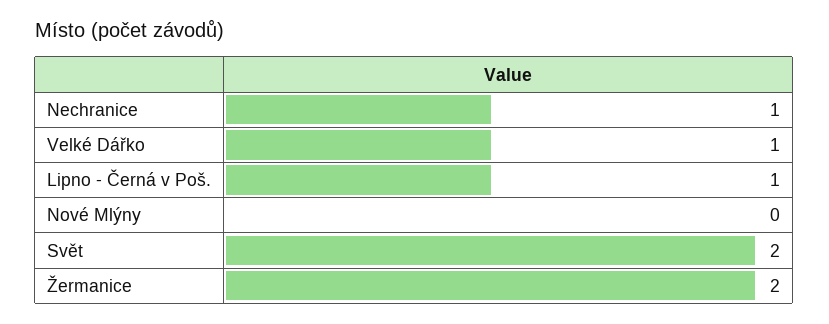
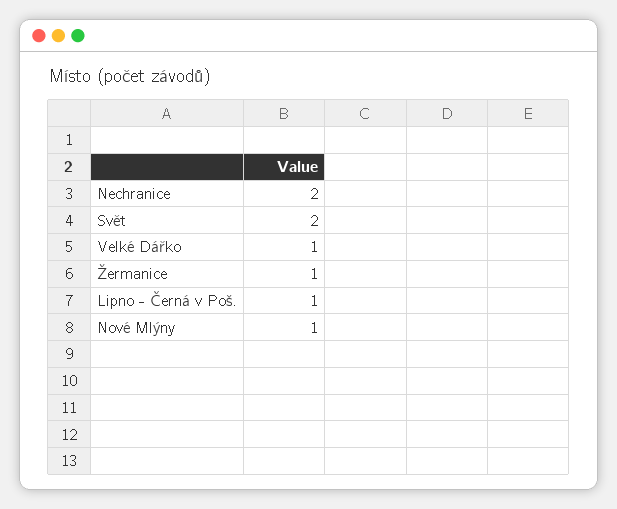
Nechranice: 1 -> 2
Nové Mlýny: 0 -> 1
Žermanice: 2 -> 1

